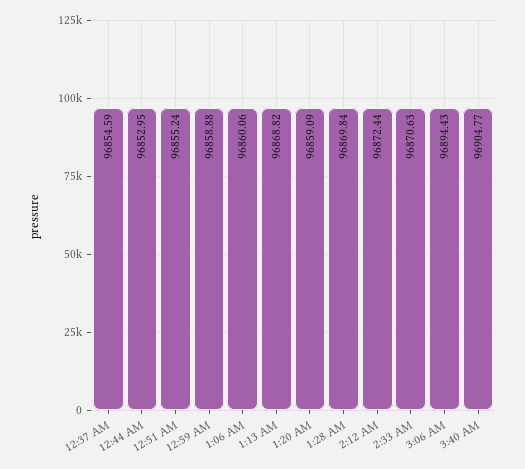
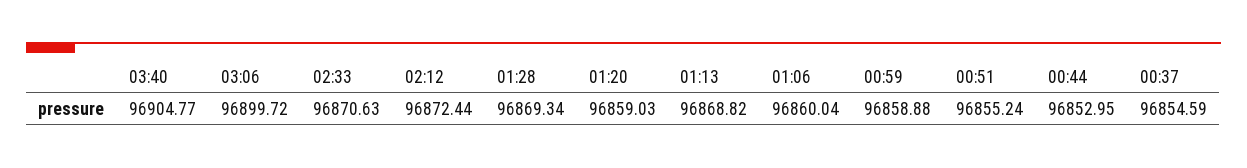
1:06 AM: 96860.06 -> 96860.04
1:20 AM: 96859.09 -> 96859.03
1:28 AM: 96869.84 -> 96869.34
3:06 AM: 96894.43 -> 96899.72

